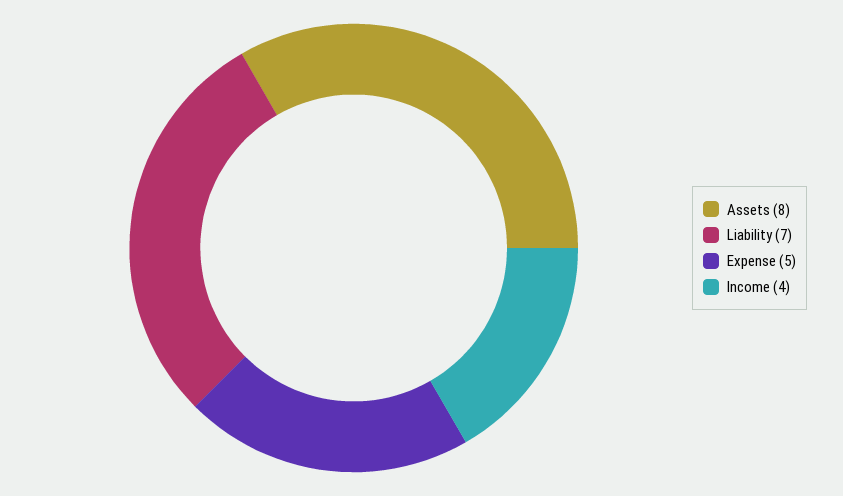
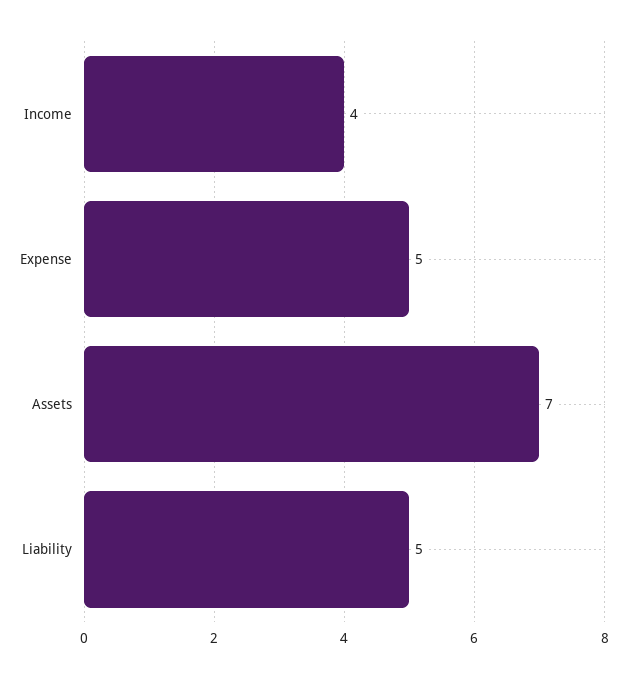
Assets: 8 -> 7
Liability: 7 -> 5

